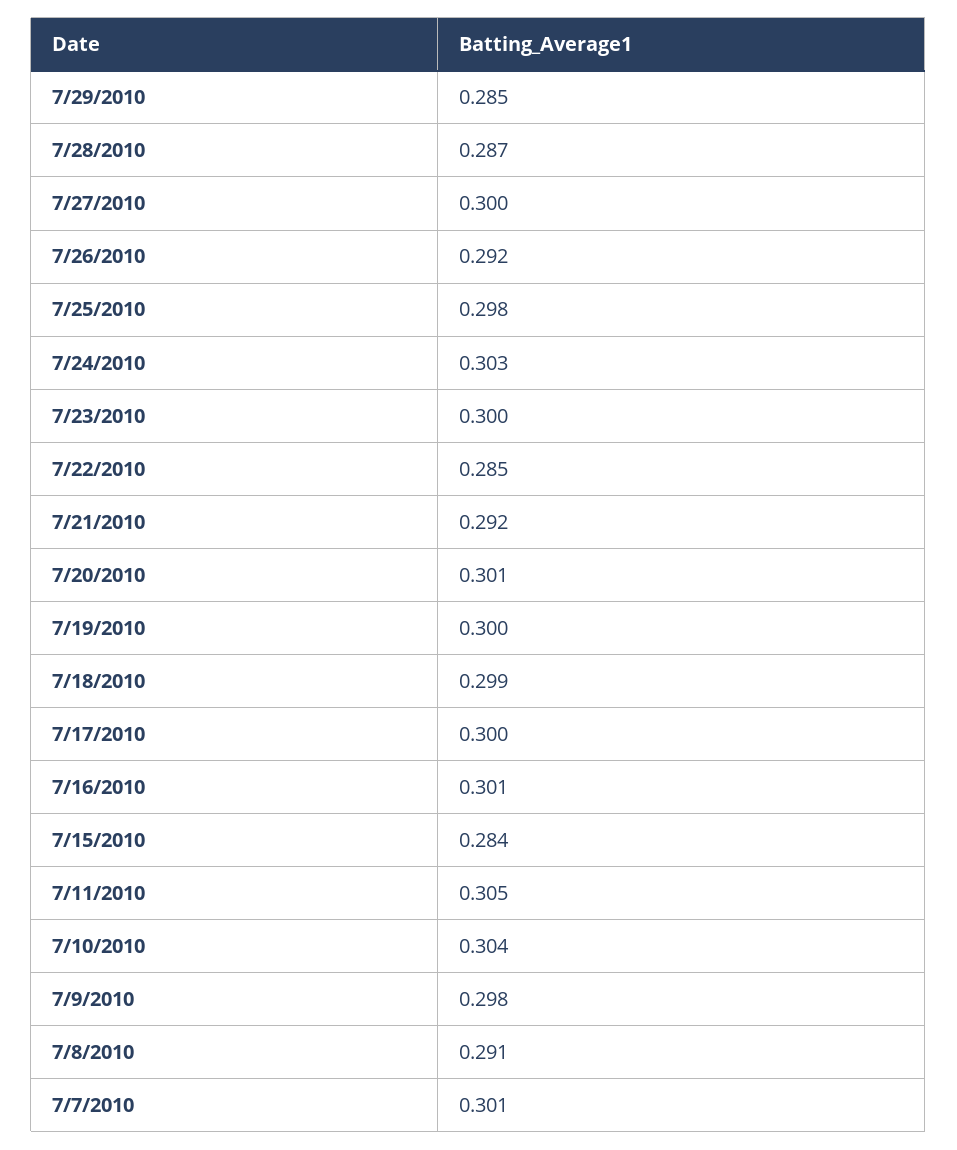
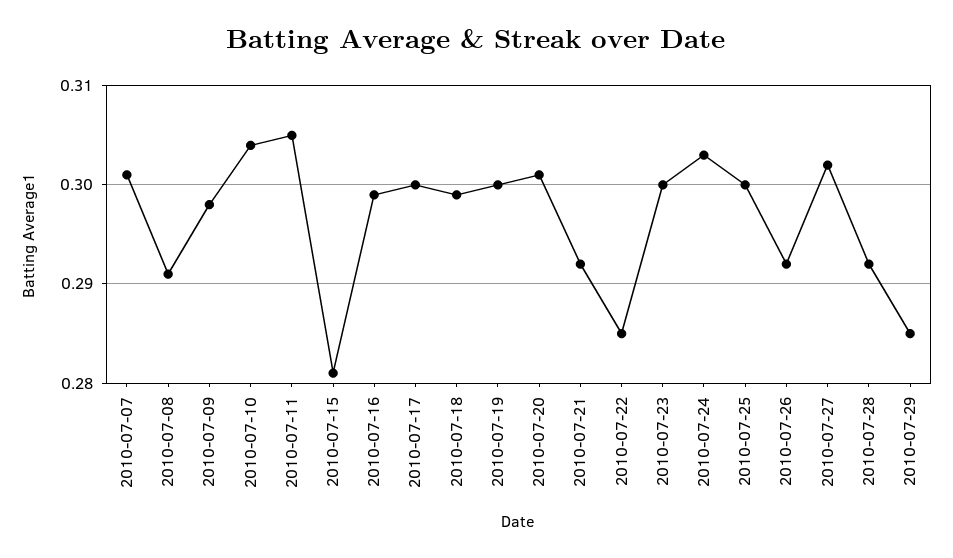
7/28/2010: 0.287 -> 0.292
7/27/2010: 0.3 -> 0.302
7/25/2010: 0.298 -> 0.3
7/16/2010: 0.301 -> 0.299
7/15/2010: 0.284 -> 0.281

